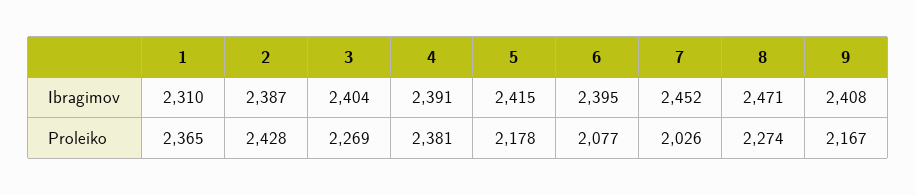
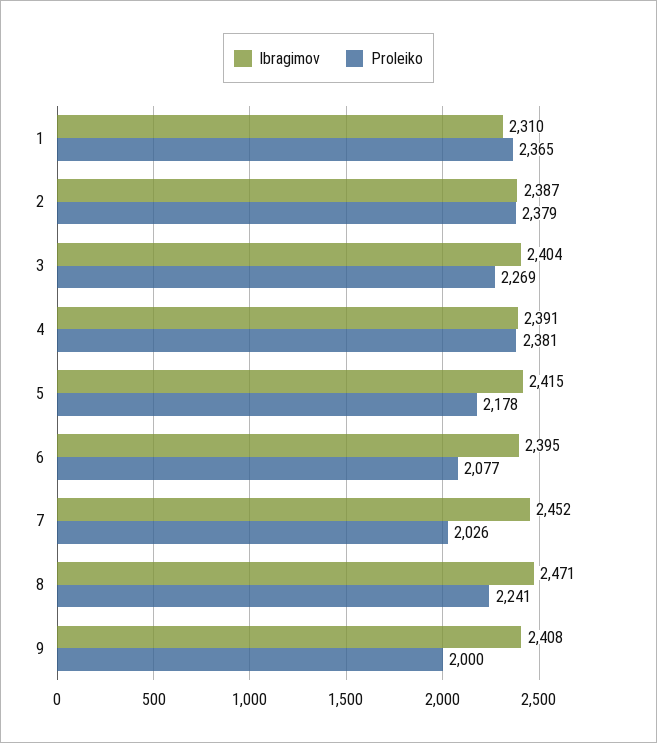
Proleiko, 2: 2428 -> 2379
Proleiko, 8: 2274 -> 2241
Proleiko, 9: 2167 -> 2000

